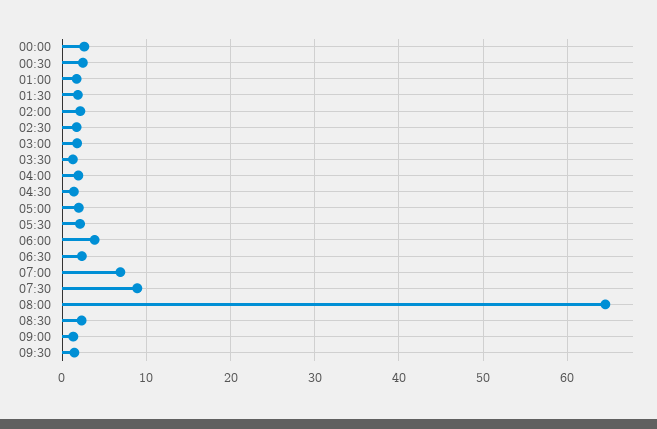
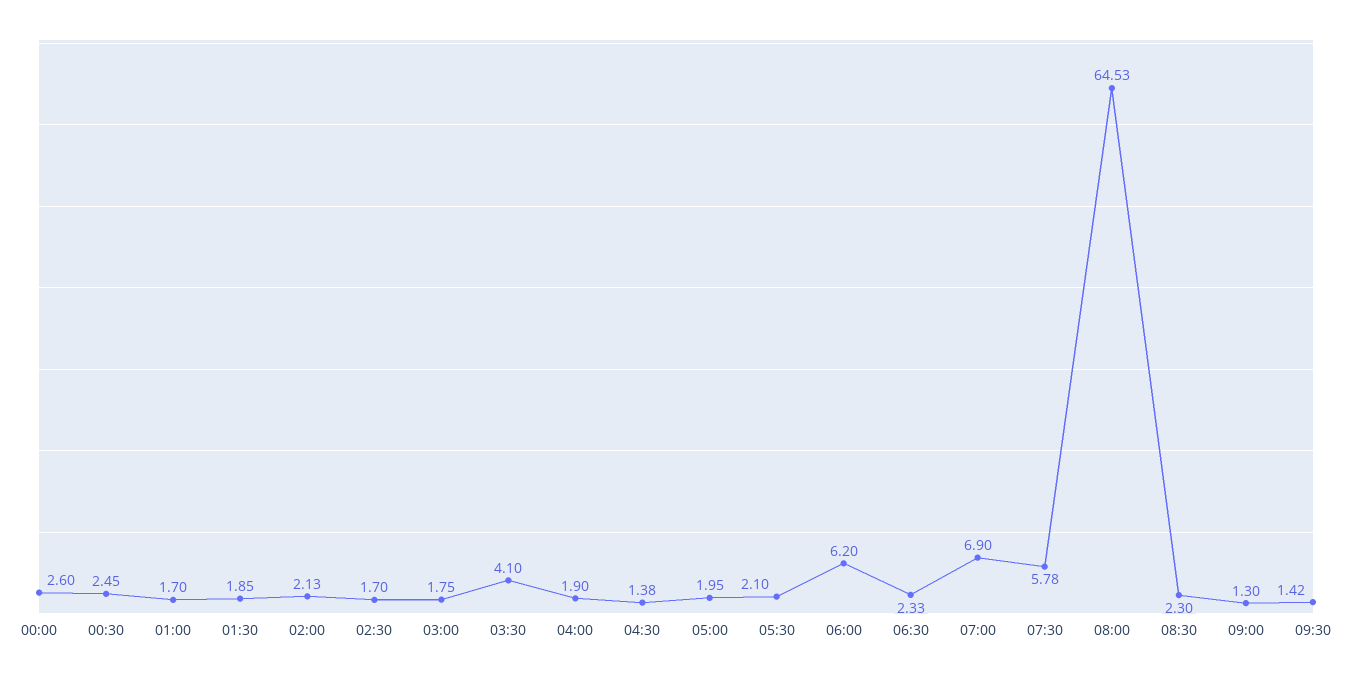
03:30: 1 -> 4.1
06:00: 4 -> 6.2
07:30: 9 -> 5.78

